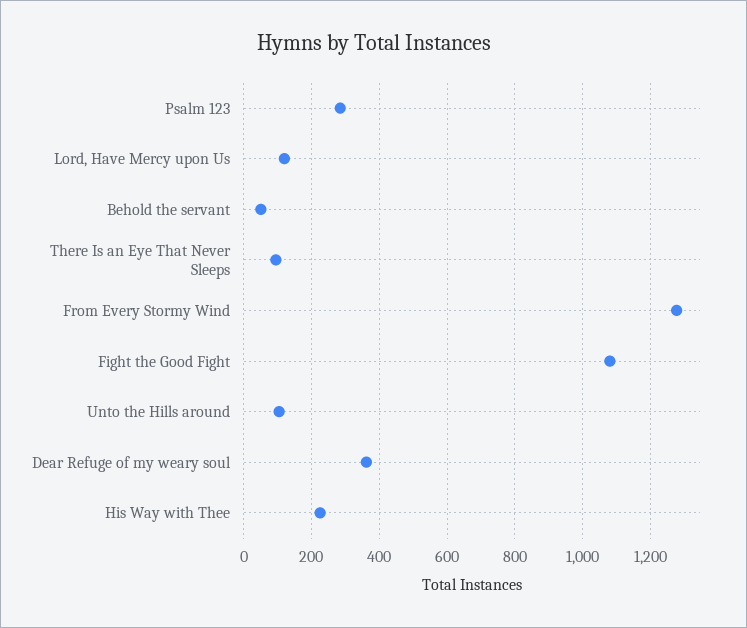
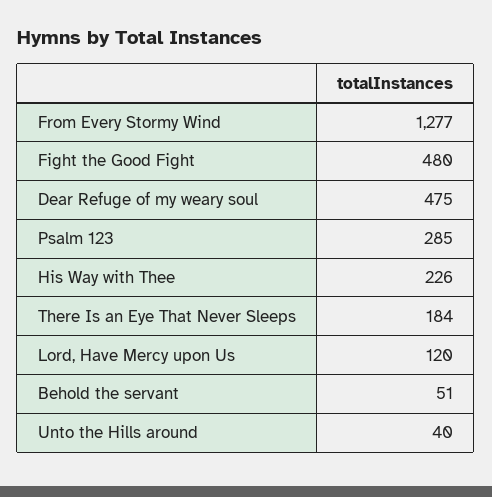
There Is an Eye That Never Sleeps: 100 -> 184
Fight the Good Fight: 1080 -> 480
Unto the Hills around: 100 -> 40
Dear Refuge of my weary soul: 360 -> 475

